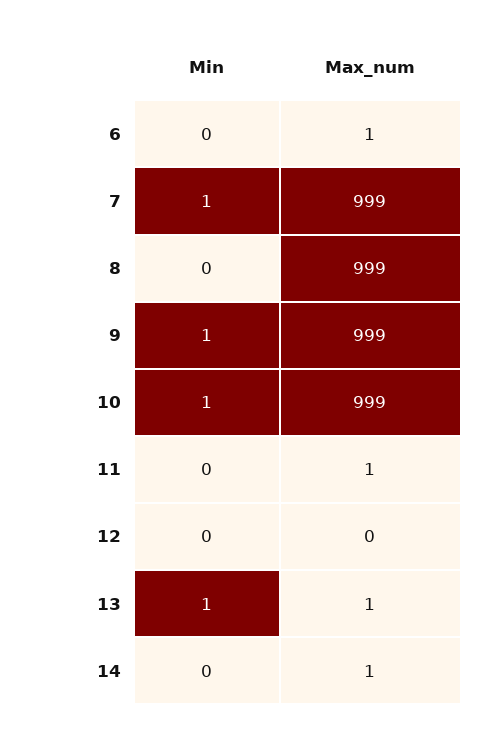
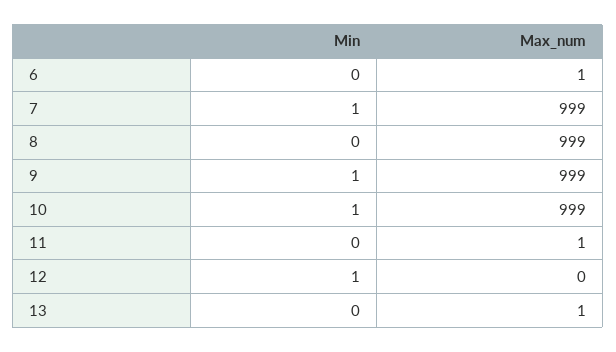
Min, 12: 0 -> 1
Min, 13: 1 -> 0
Min, 14: 0 -> none
Max_num, 14: 1 -> none

